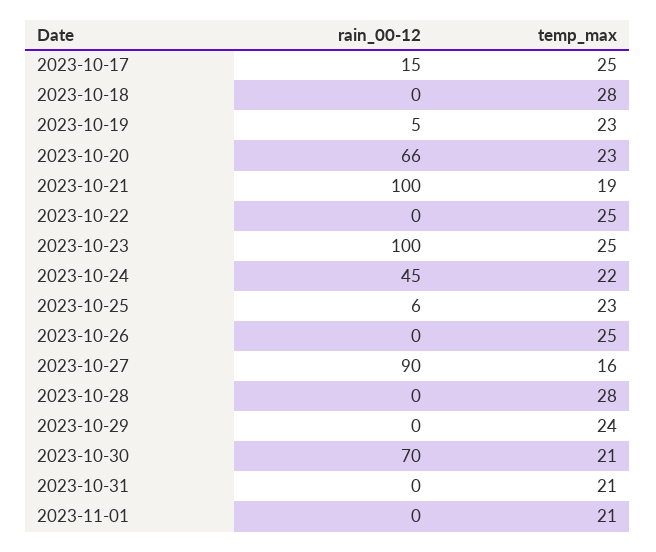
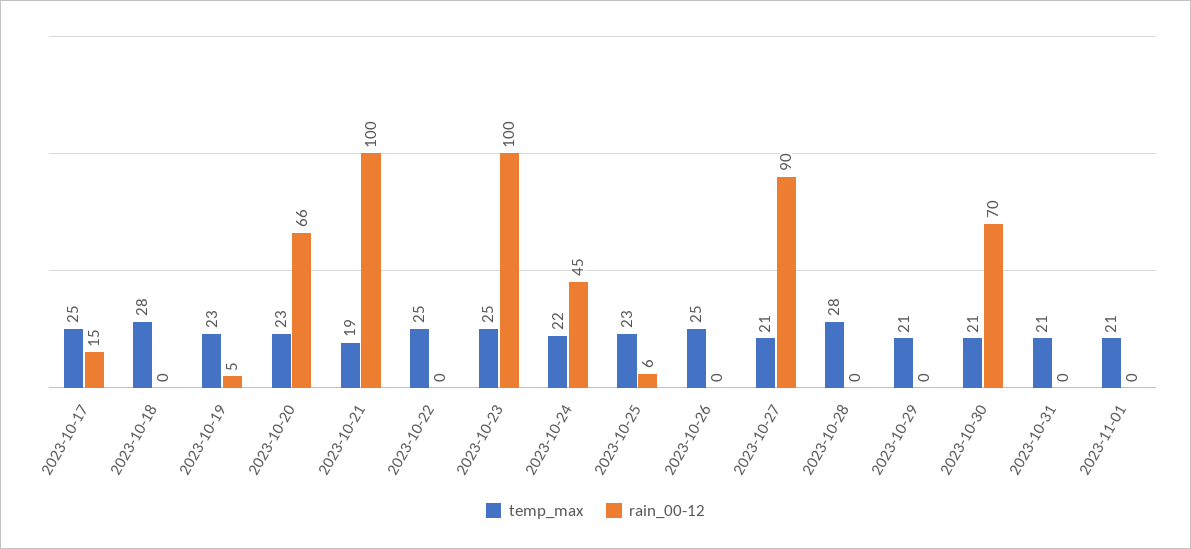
temp_max, 2023-10-27: 16 -> 21
temp_max, 2023-10-29: 24 -> 21

